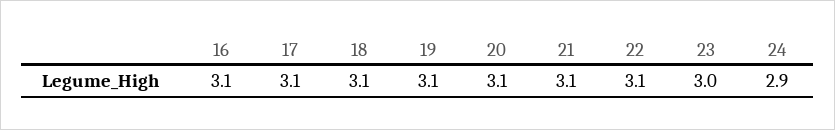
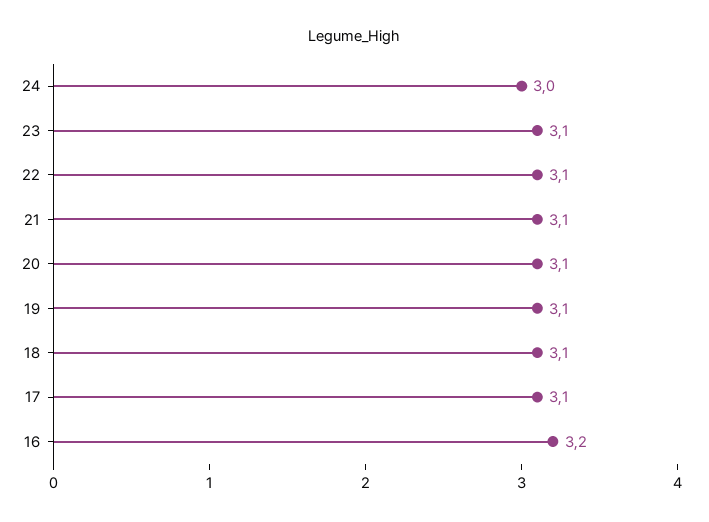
16: 3.1 -> 3.2
23: 3 -> 3.1
24: 2.9 -> 3

